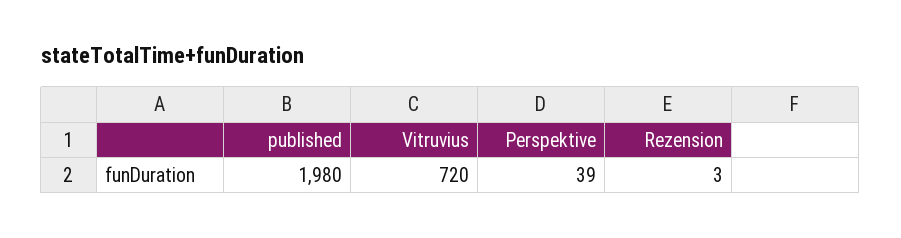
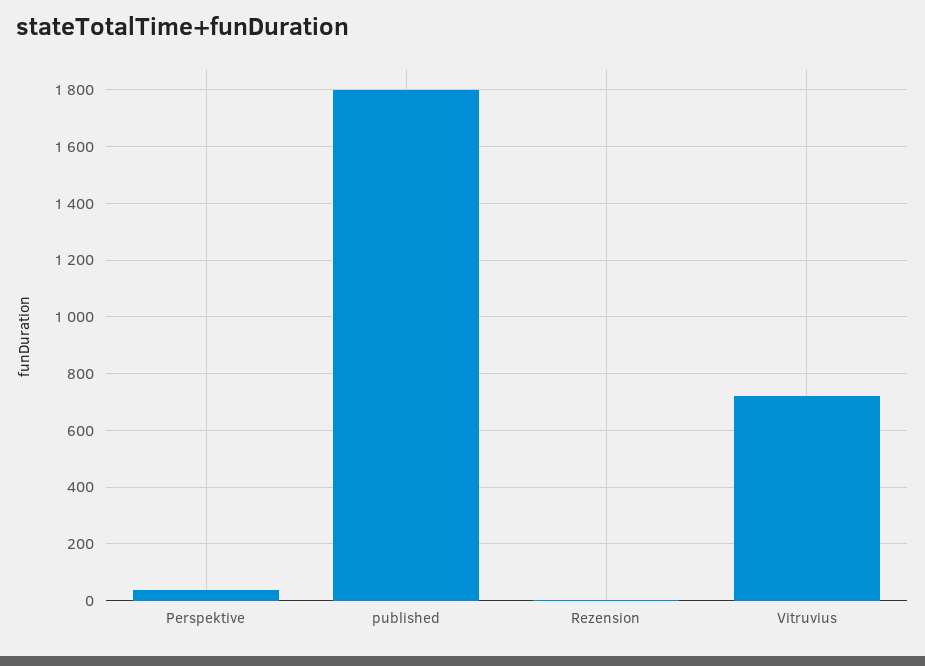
published: 1980 -> 1800

